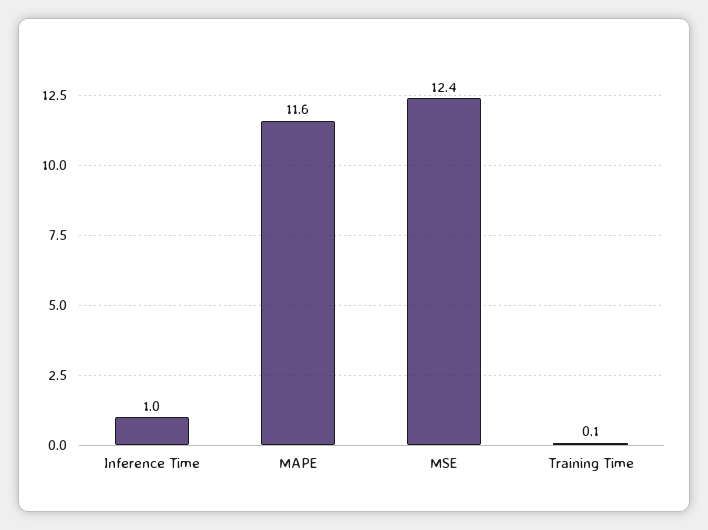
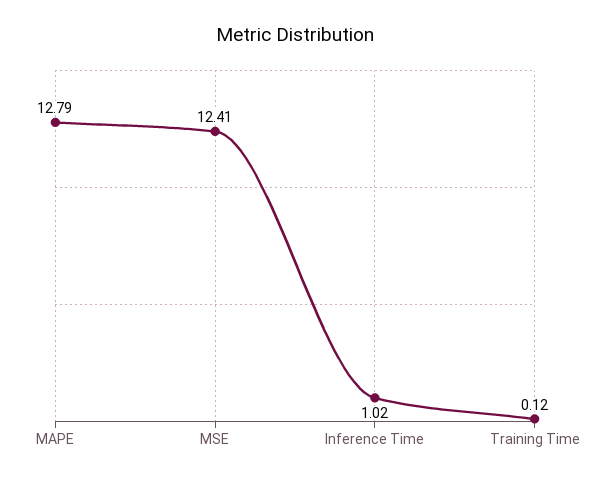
MAPE: 11.6 -> 12.79

